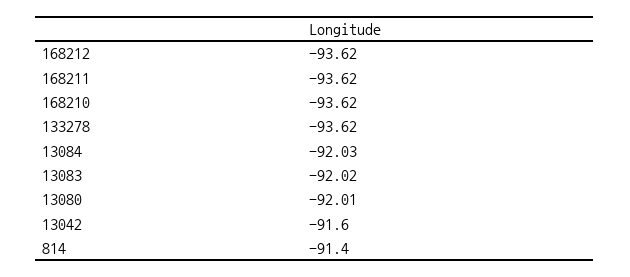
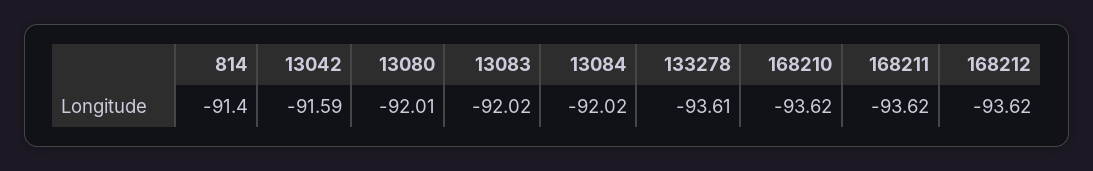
133278: -93.62 -> -93.61
13084: -92.03 -> -92.02
13042: -91.6 -> -91.59

